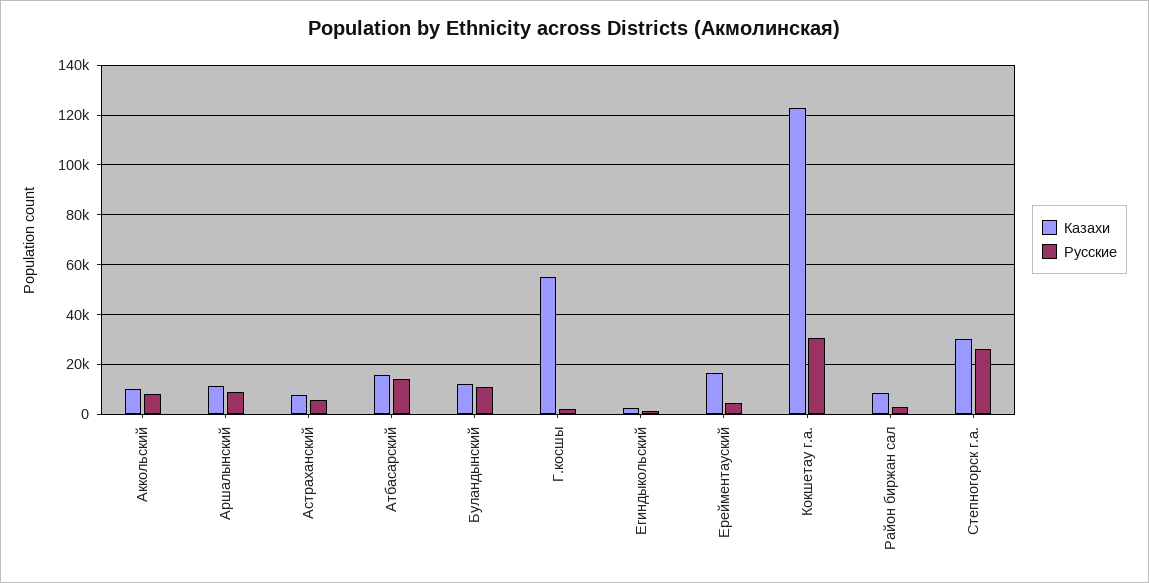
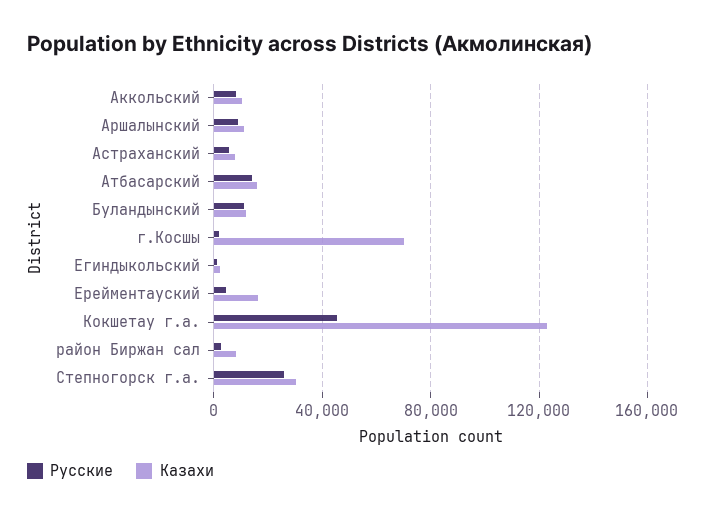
Казахи, Г.косшы: 55000 -> 70000
Русские, Кокшетау г.а.: 30000 -> 45000

